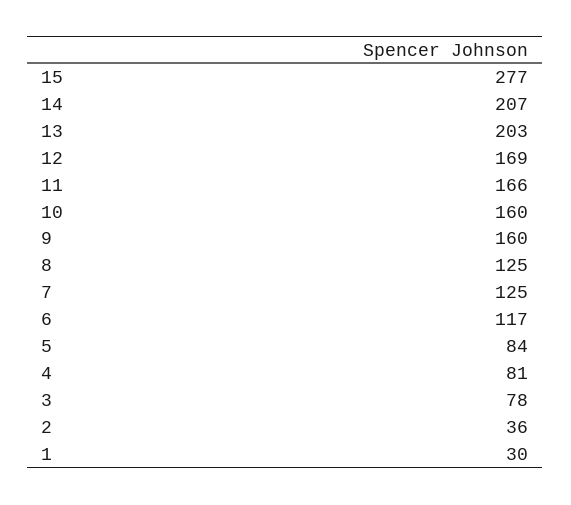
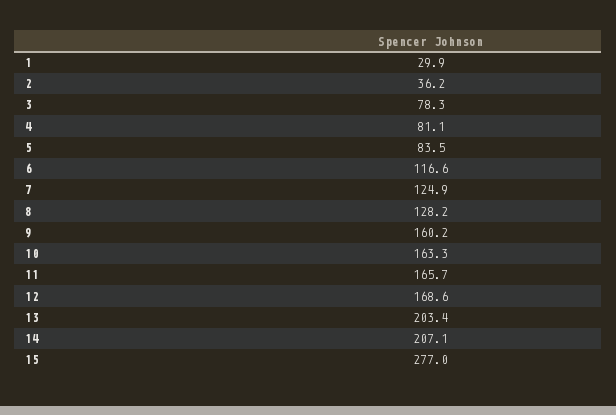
10: 160 -> 163.3
8: 125 -> 128.2

